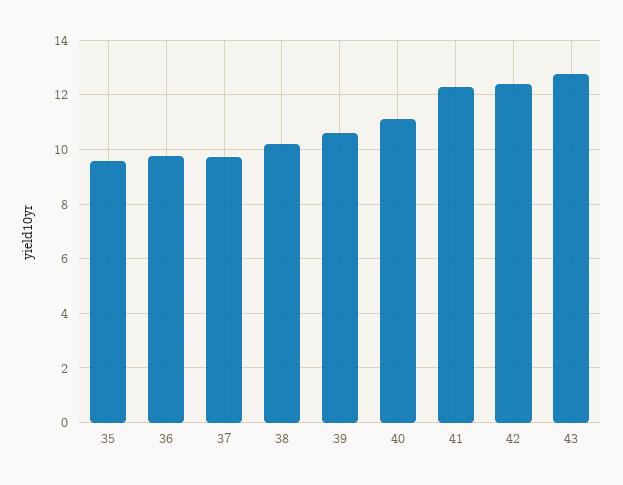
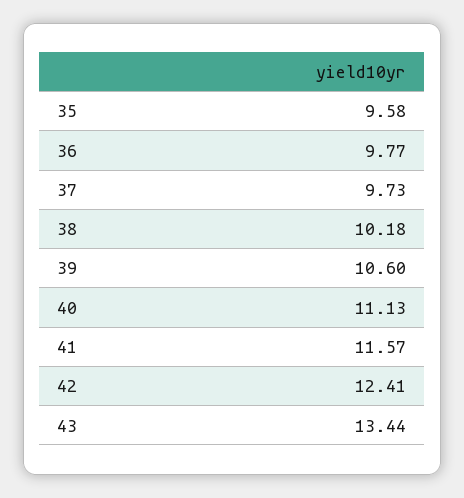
41: 12.25 -> 11.57
43: 12.75 -> 13.44

